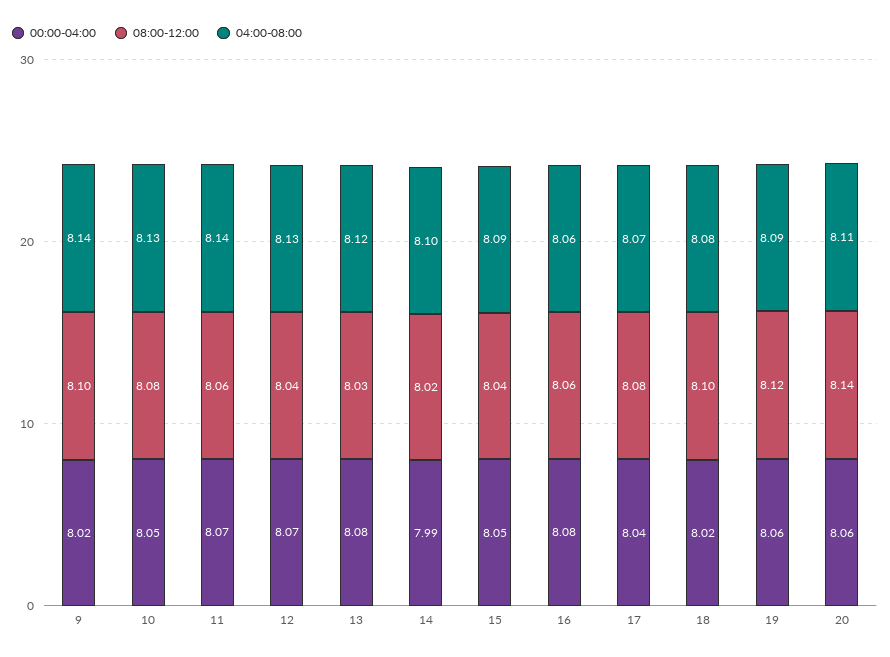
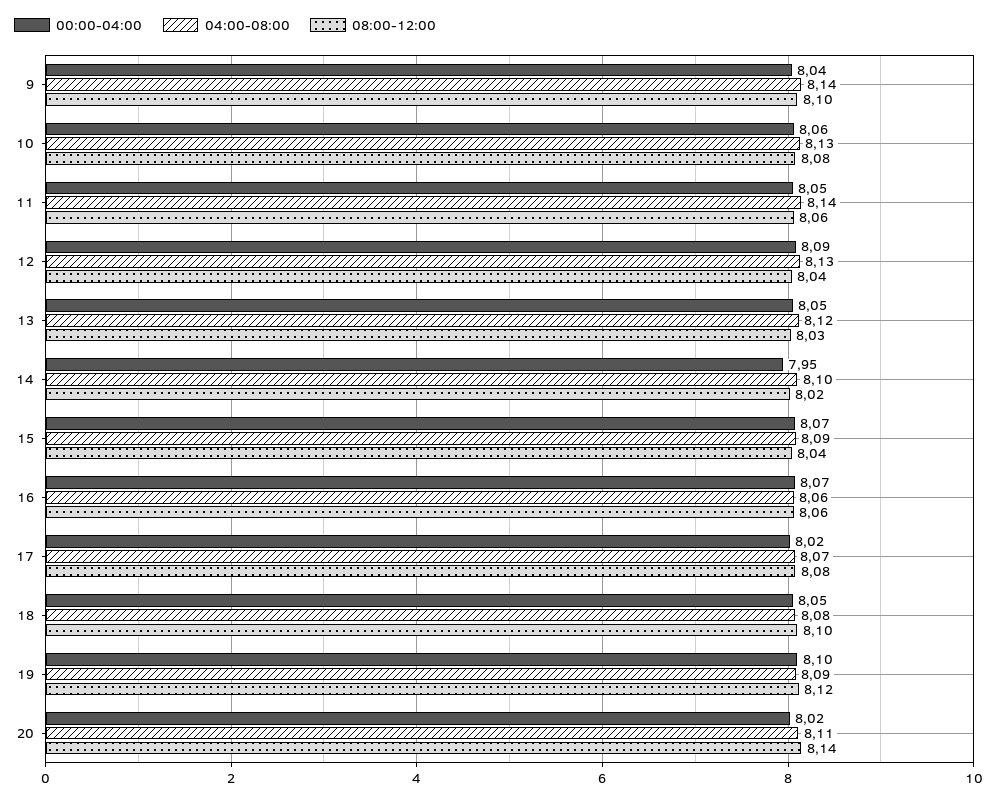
00:00-04:00, 9: 8.02 -> 8.04
00:00-04:00, 10: 8.05 -> 8.06
00:00-04:00, 11: 8.07 -> 8.05
00:00-04:00, 12: 8.07 -> 8.09
00:00-04:00, 13: 8.08 -> 8.05
00:00-04:00, 14: 7.99 -> 7.95
00:00-04:00, 15: 8.05 -> 8.07
00:00-04:00, 16: 8.08 -> 8.07
00:00-04:00, 17: 8.04 -> 8.02
00:00-04:00, 18: 8.02 -> 8.05
00:00-04:00, 19: 8.06 -> 8.1
00:00-04:00, 20: 8.06 -> 8.02

